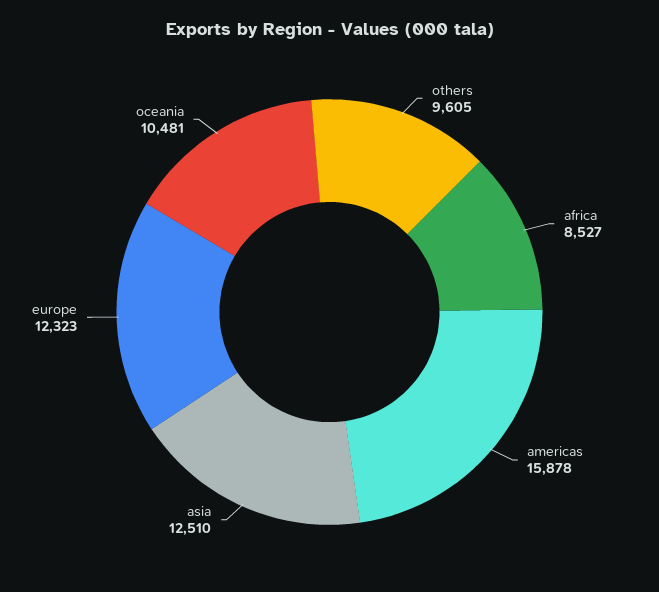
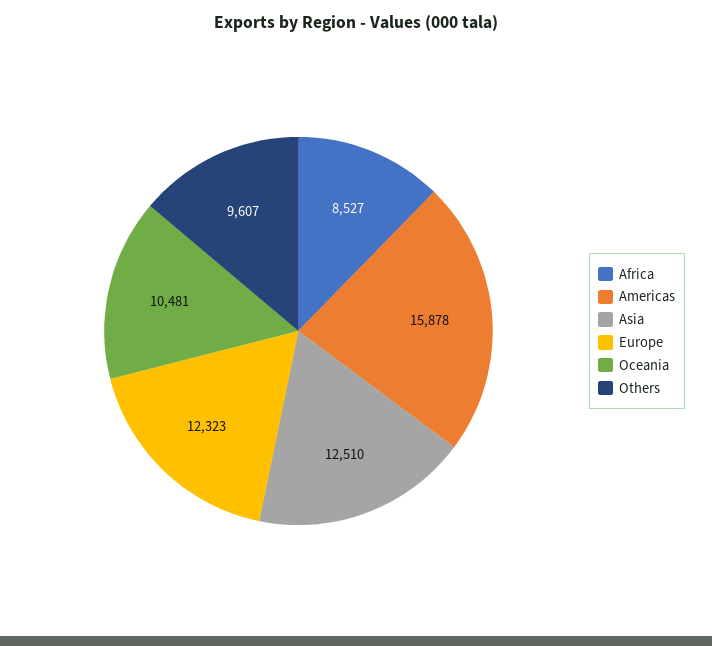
others: 9605 -> 9607

